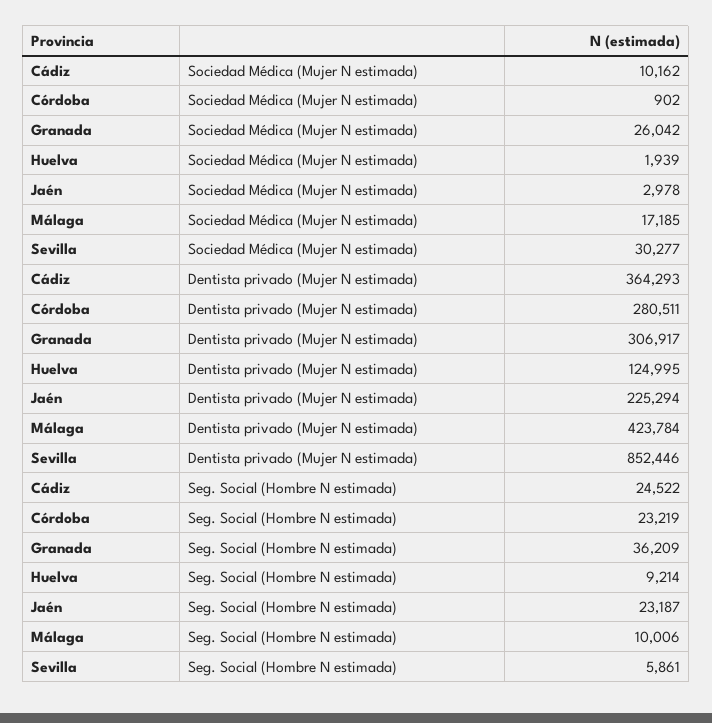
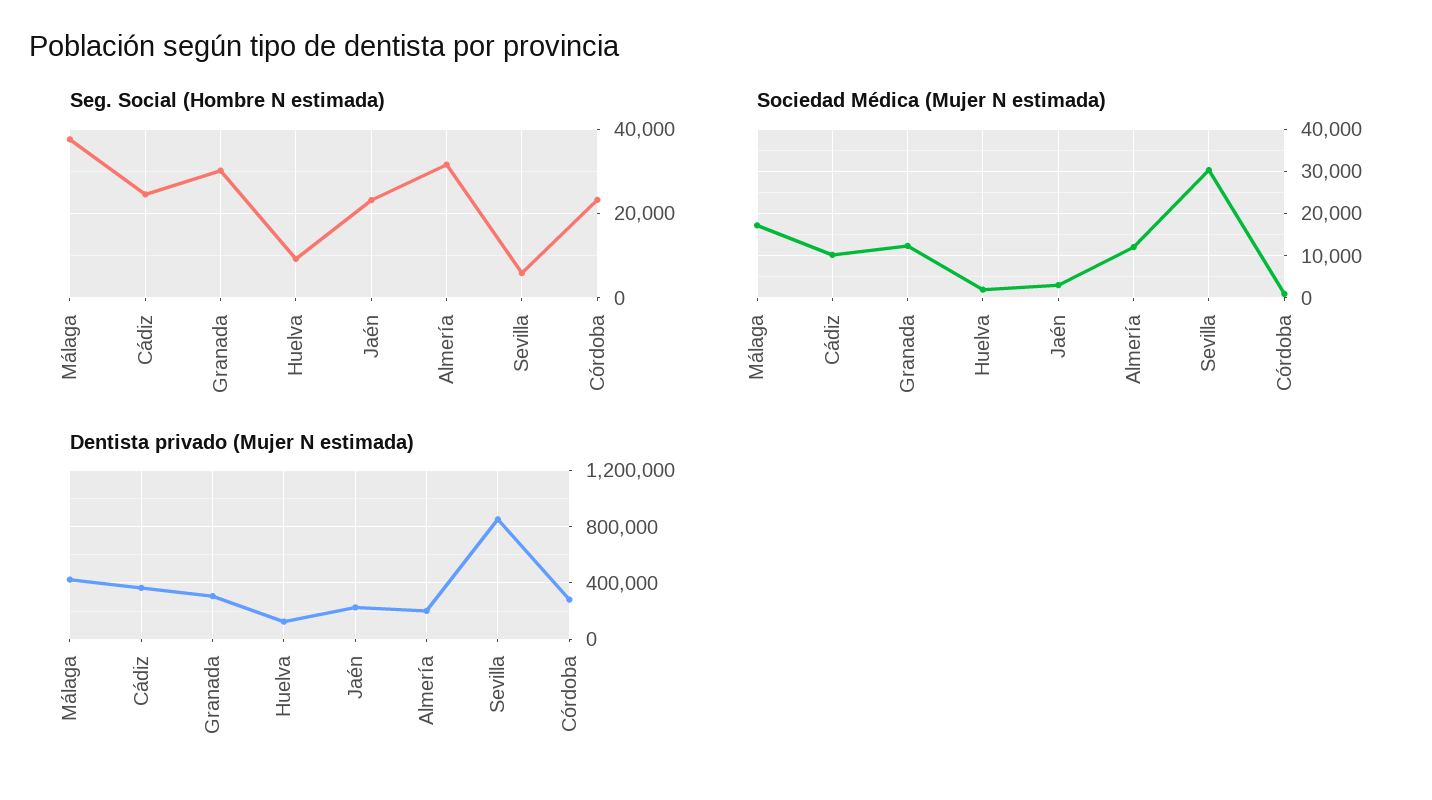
Sociedad Médica (Mujer N estimada), Granada: 26042 -> 12000
Seg. Social (Hombre N estimada), Granada: 36209 -> 30000
Seg. Social (Hombre N estimada), Málaga: 10006 -> 38000
Seg. Social (Hombre N estimada), Almería: none -> 32000
Sociedad Médica (Mujer N estimada), Almería: none -> 12000
Dentista privado (Mujer N estimada), Almería: none -> 200000

